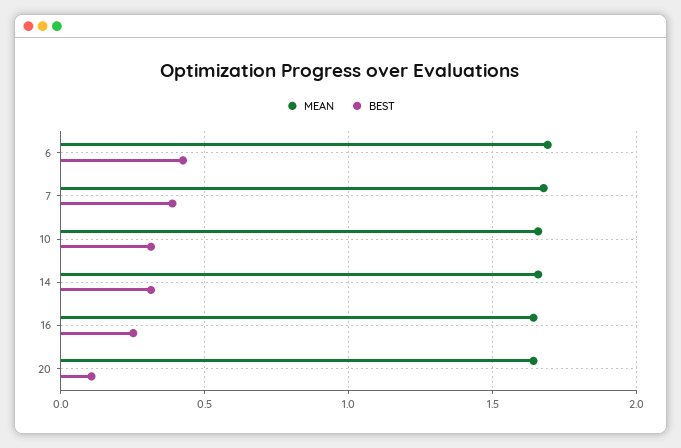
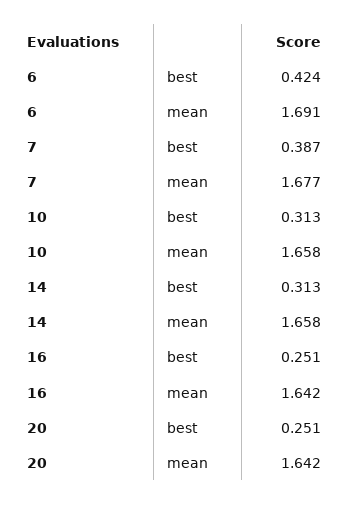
BEST, 20: 0.1 -> 0.251

